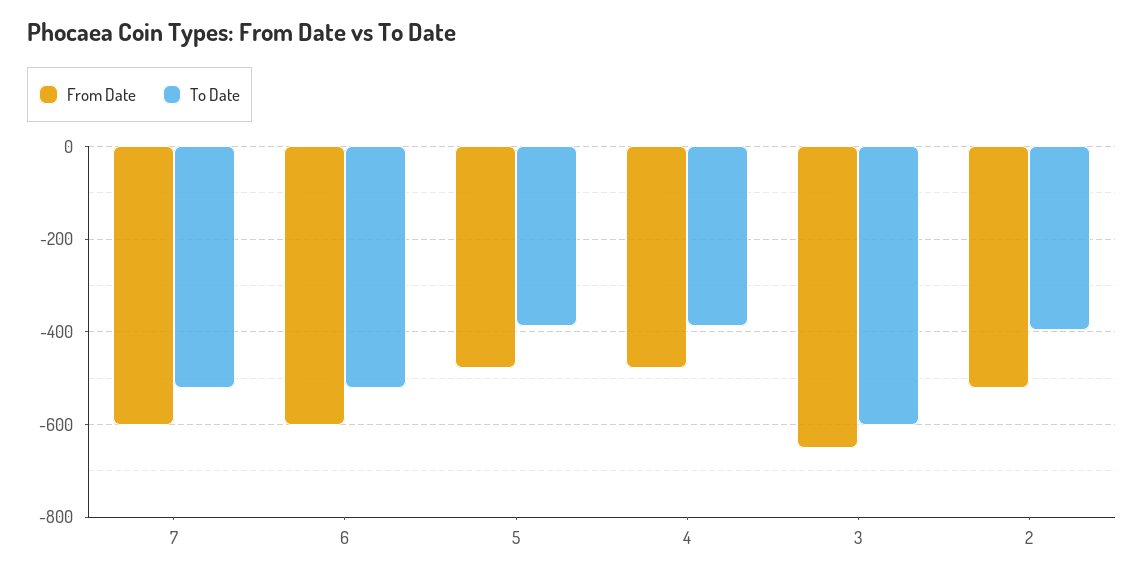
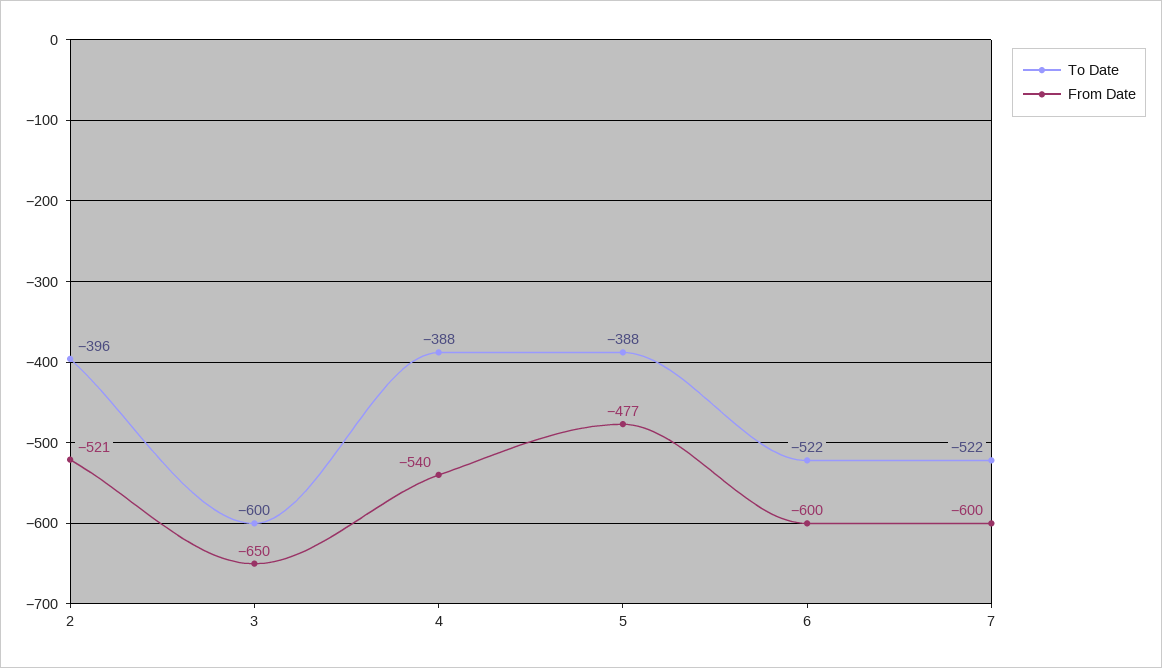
From Date, 4: -480 -> -540

